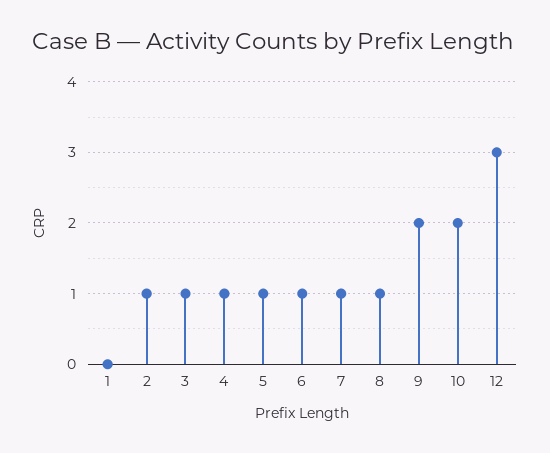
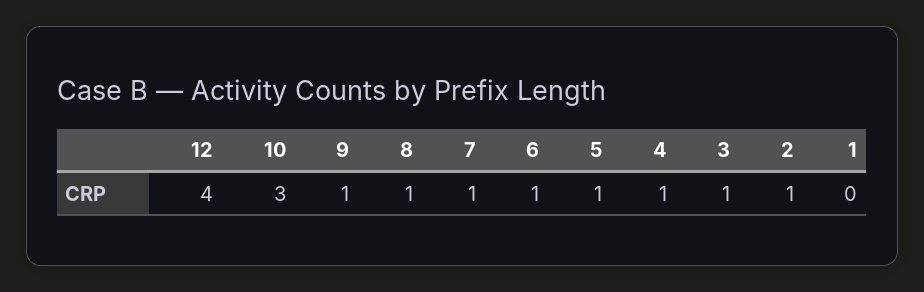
9: 2 -> 1
10: 2 -> 3
12: 3 -> 4

